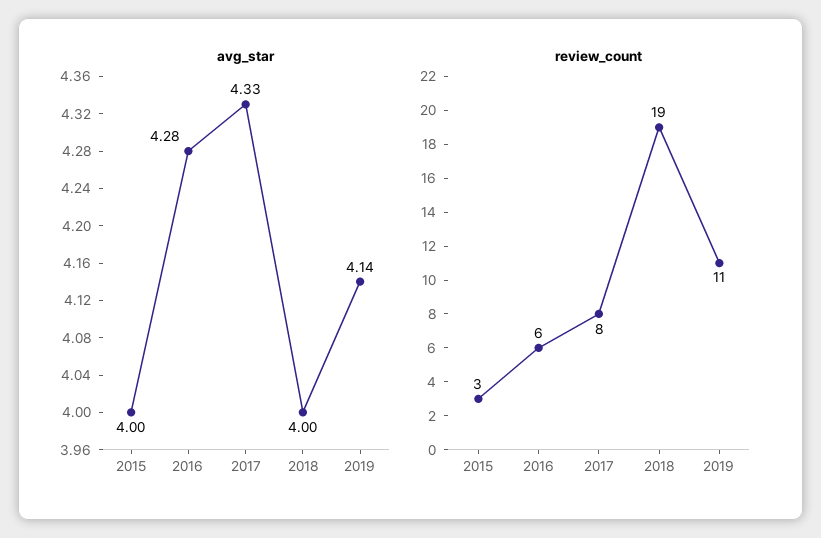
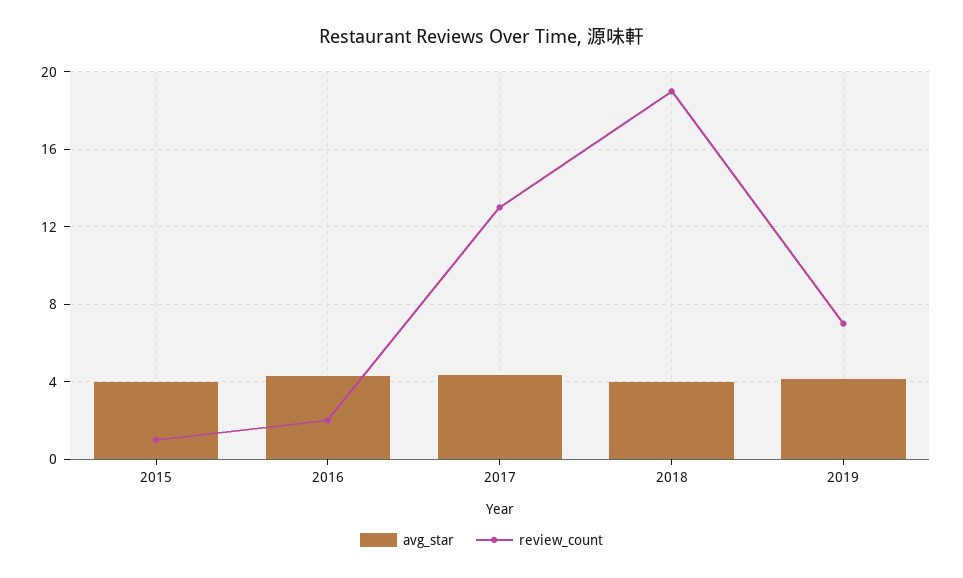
review_count, 2015: 3 -> 1
review_count, 2016: 6 -> 2
review_count, 2017: 8 -> 13
review_count, 2019: 11 -> 7

